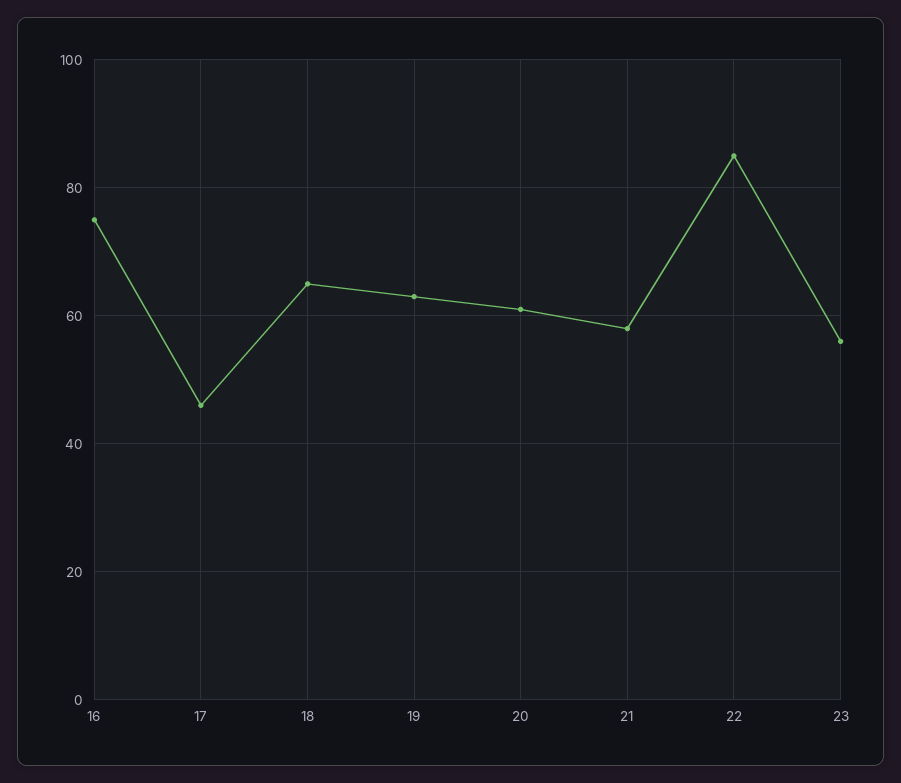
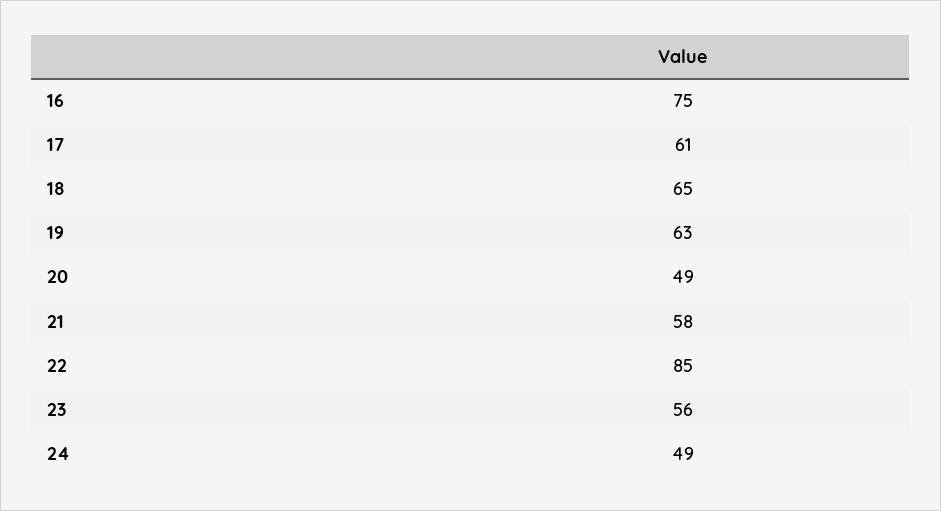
17: 45 -> 61
20: 60 -> 49
24: none -> 49

